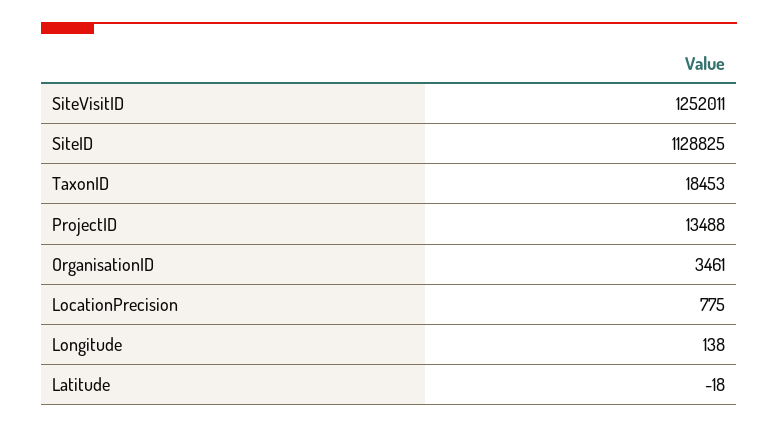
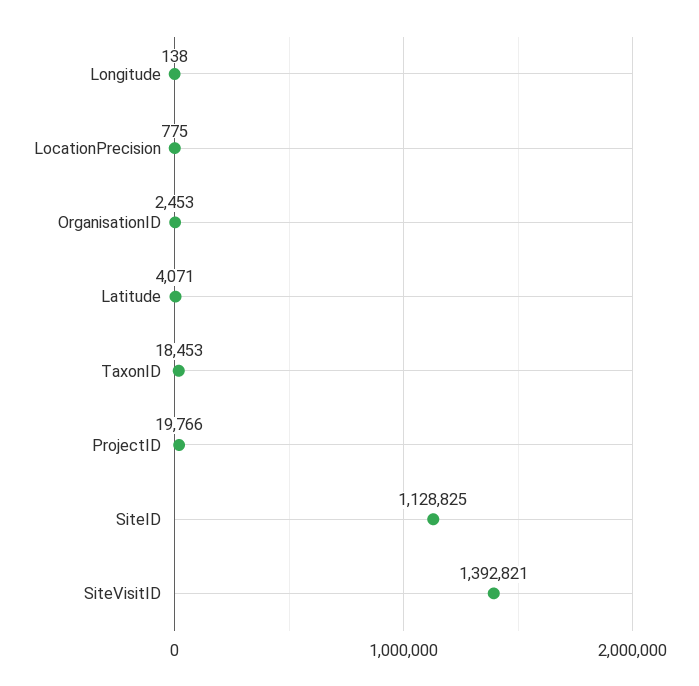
SiteVisitID: 1252011 -> 1392821
ProjectID: 13488 -> 19766
OrganisationID: 3461 -> 2453
Latitude: -18 -> 4071

